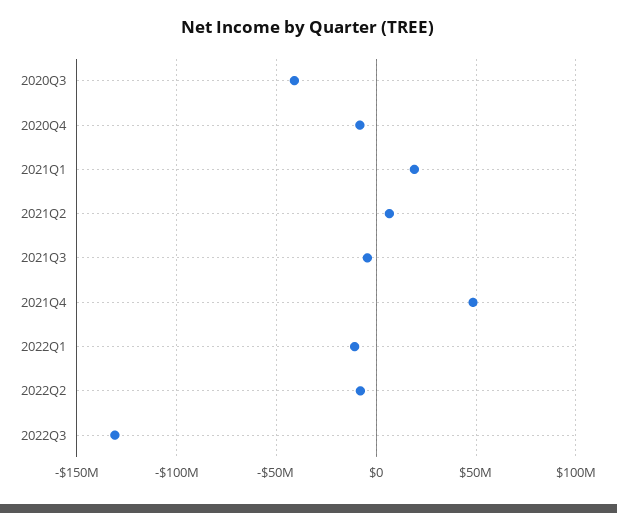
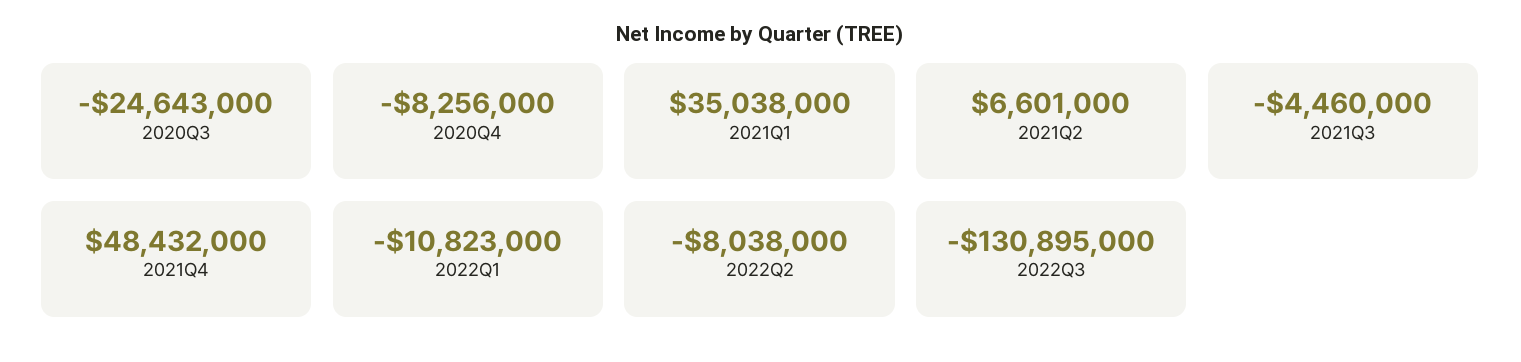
2020Q3: -40000000 -> -24643000
2021Q1: 20000000 -> 35038000

